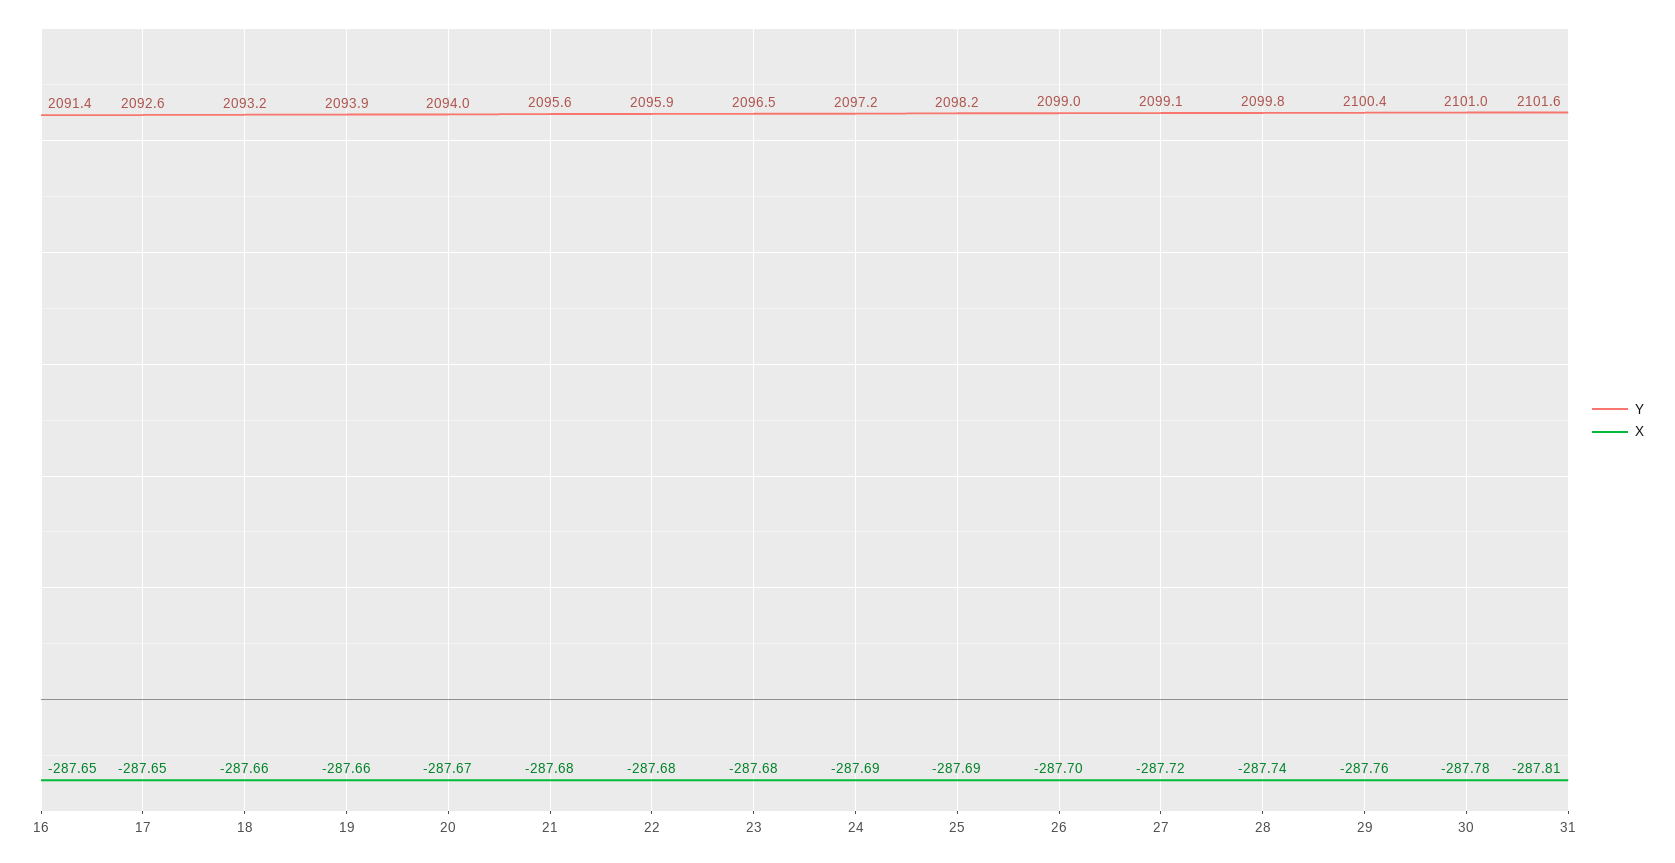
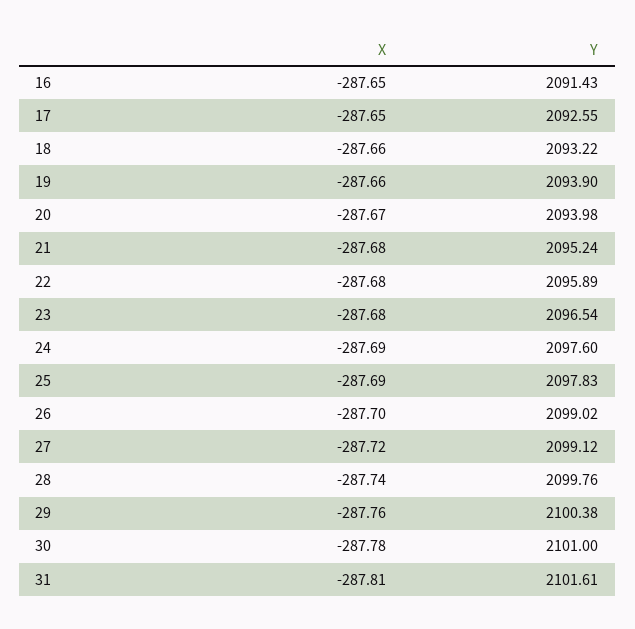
Y, 21: 2095.6 -> 2095.24
Y, 24: 2097.2 -> 2097.6
Y, 25: 2098.2 -> 2097.83

